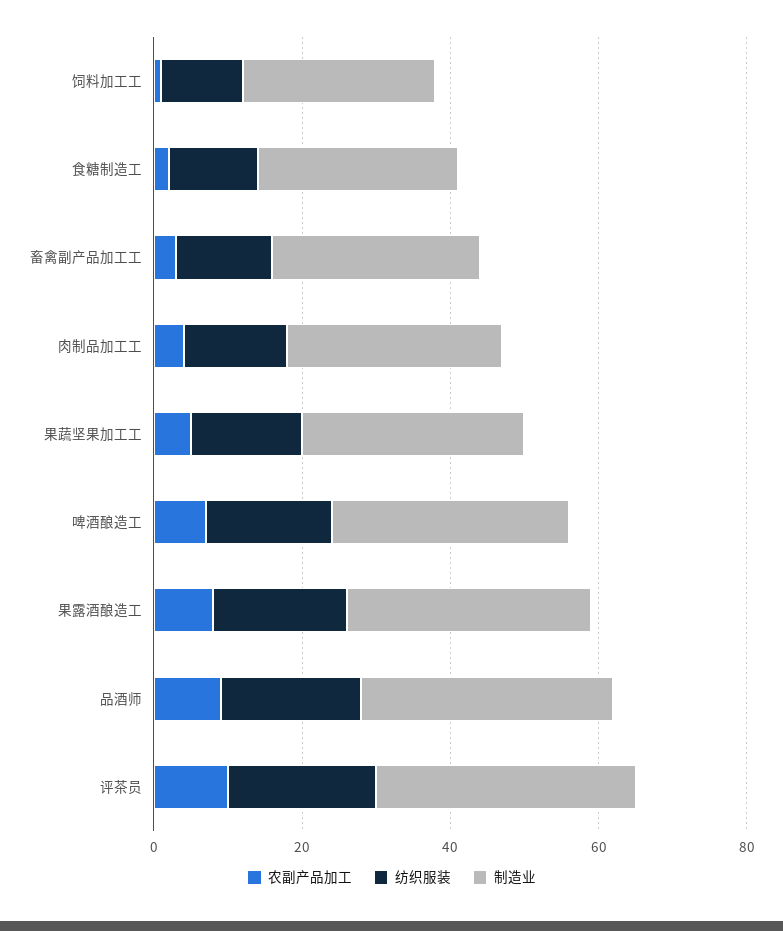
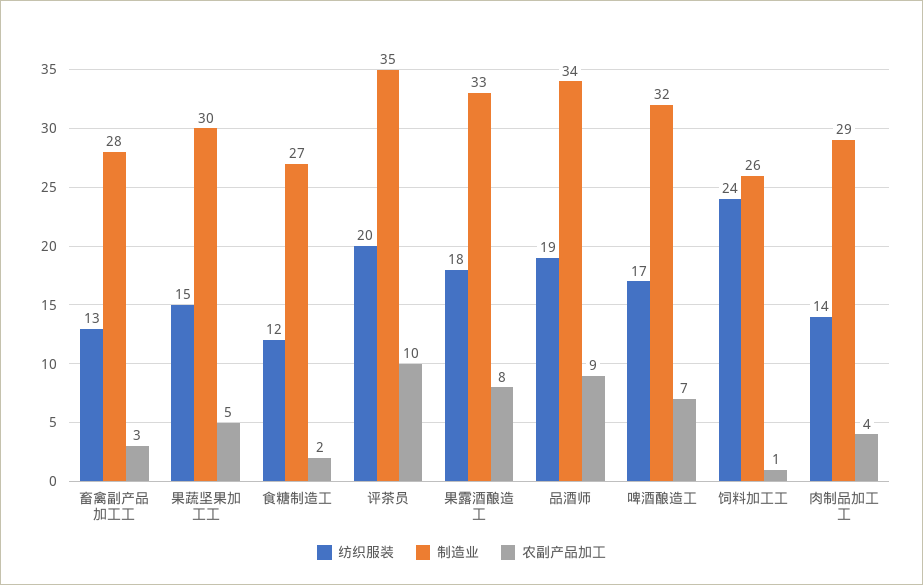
纺织服装, 饲料加工工: 10 -> 24

